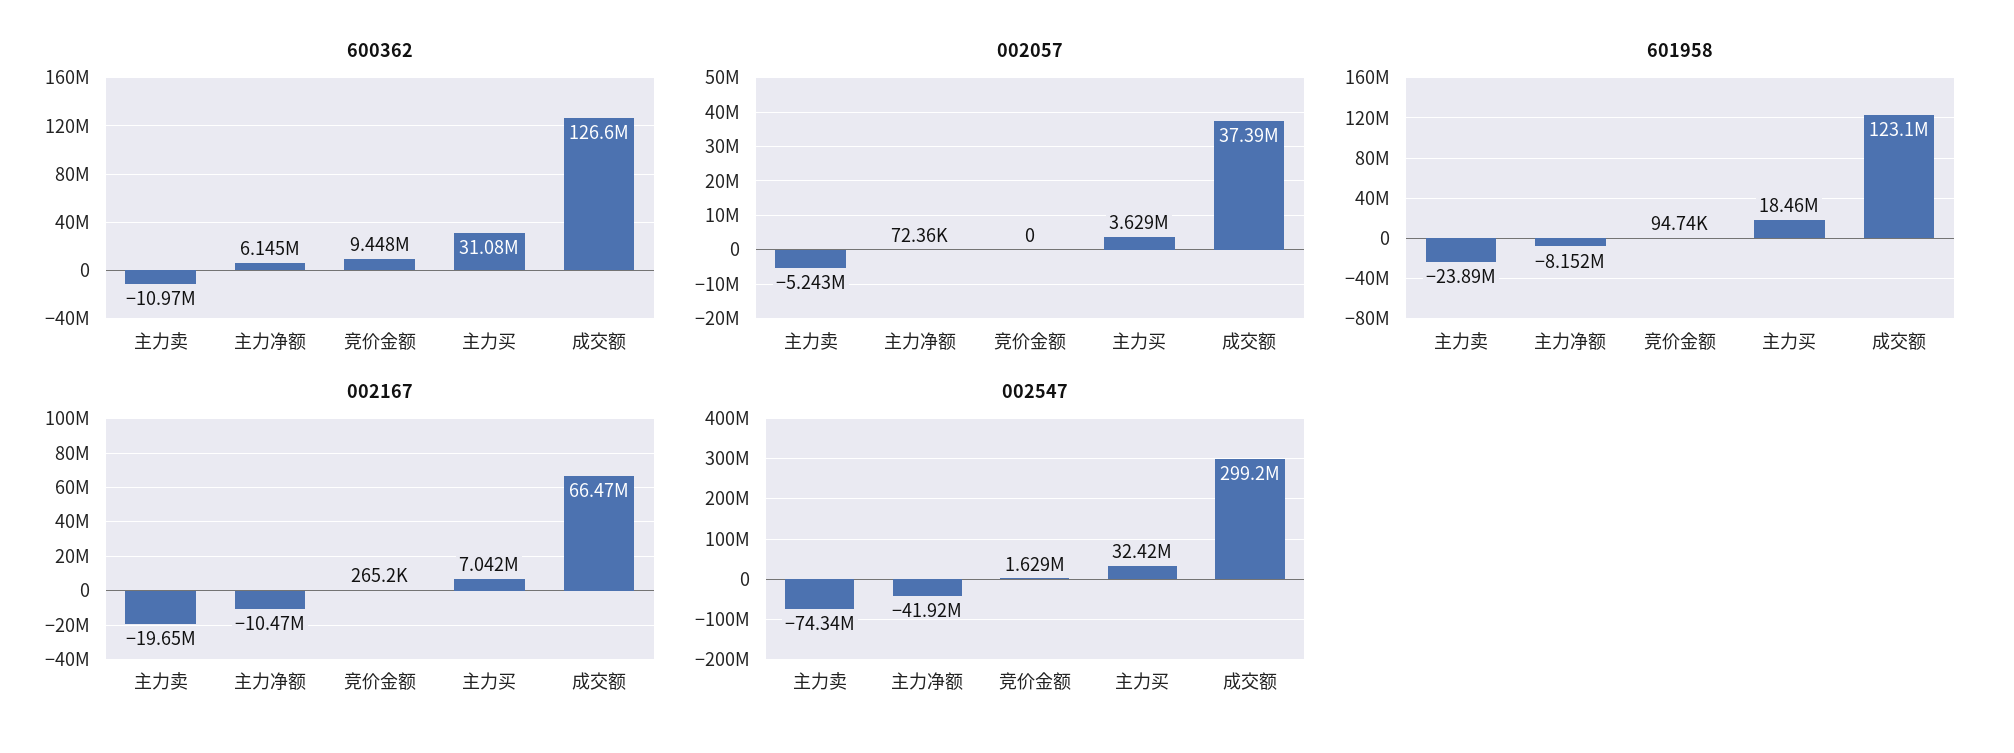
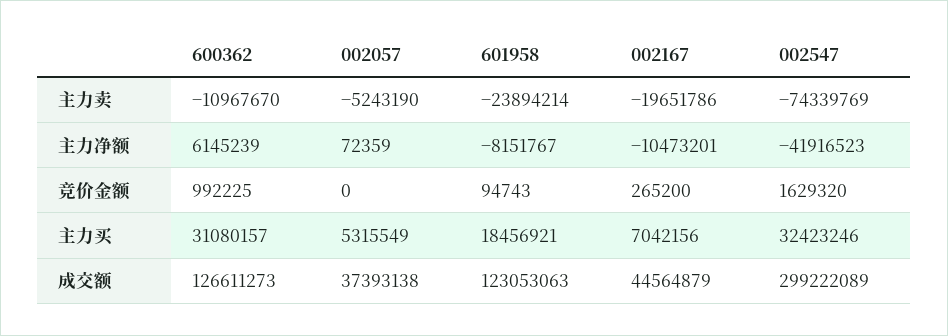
600362, 竞价金额: 9448000 -> 992225
002057, 主力买: 3629000 -> 5315549
002167, 成交额: 66470000 -> 44564879

